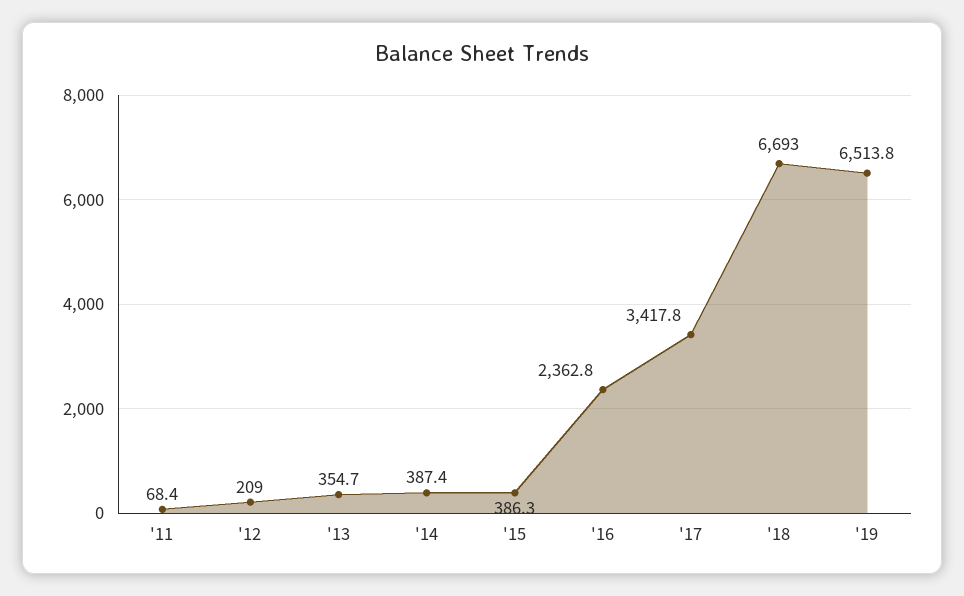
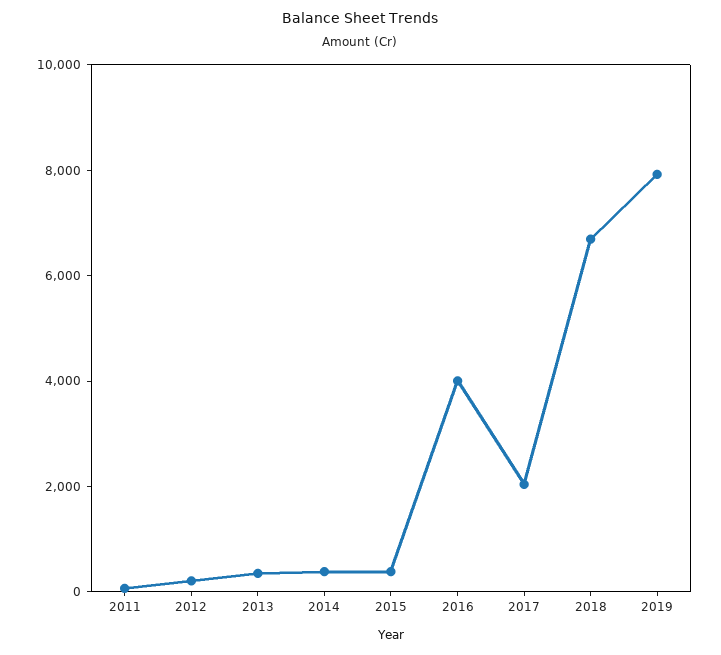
'16: 2362.8 -> 4000
'17: 3417.8 -> 2000
'19: 6513.8 -> 8000

